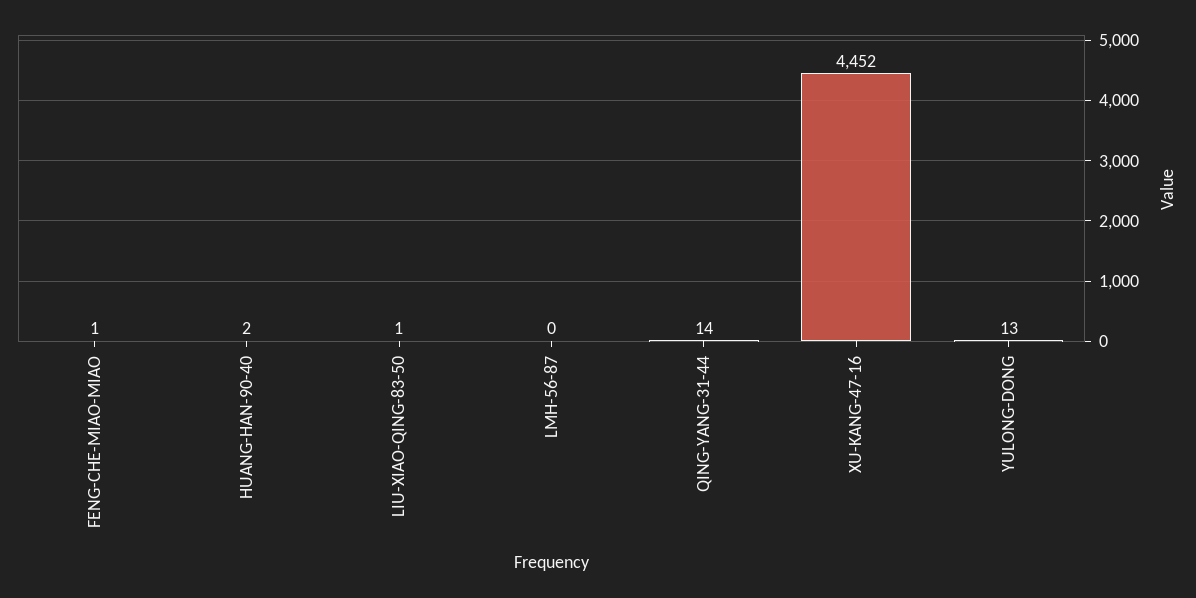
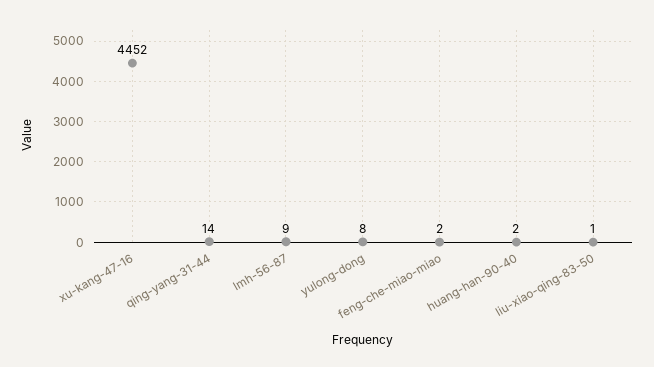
FENG-CHE-MIAO-MIAO: 1 -> 2
LMH-56-87: 0 -> 9
YULONG-DONG: 13 -> 8

